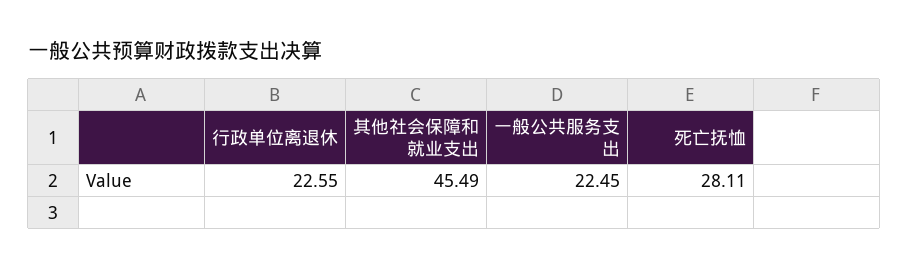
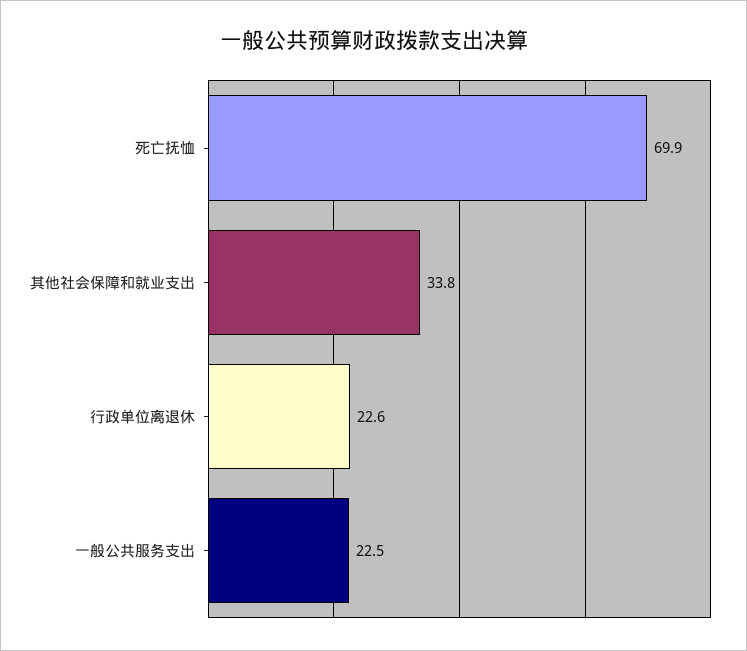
其他社会保障和就业支出: 45.49 -> 33.8
死亡抚恤: 28.11 -> 69.9

